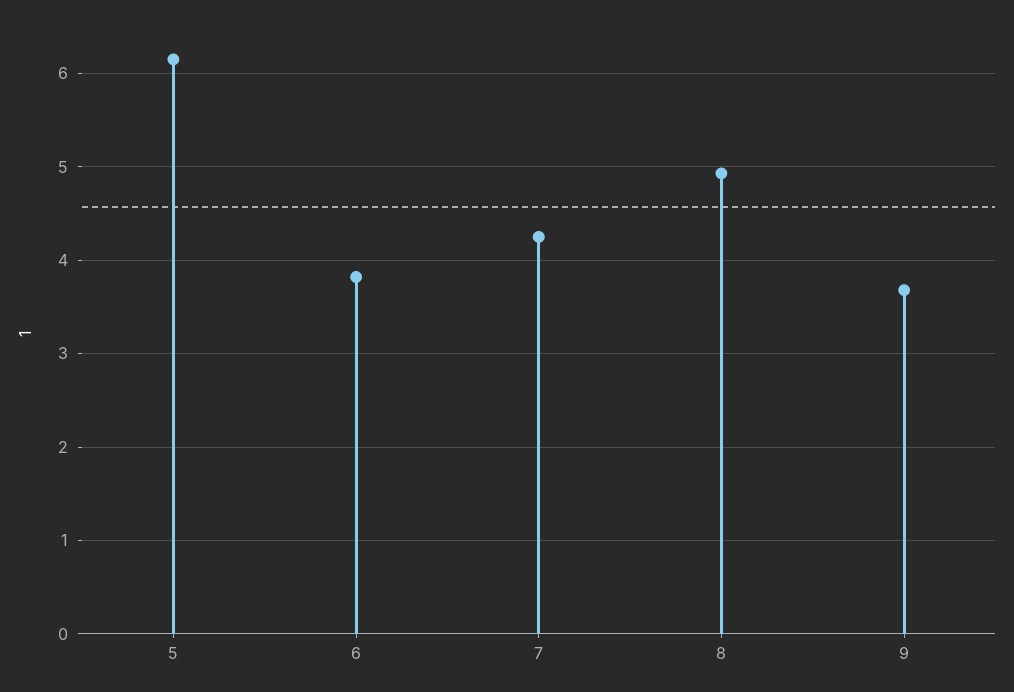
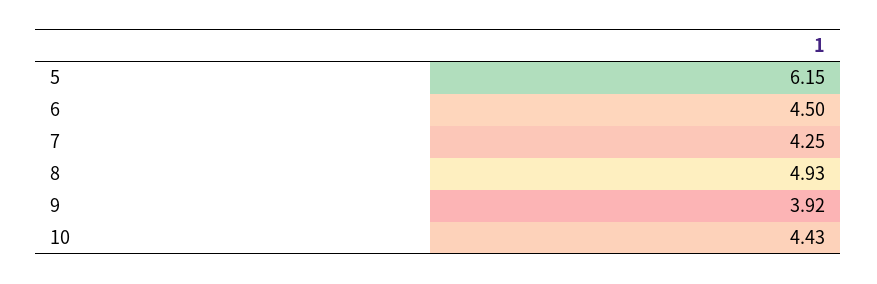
6: 3.8 -> 4.5
9: 3.7 -> 3.92
10: none -> 4.43

